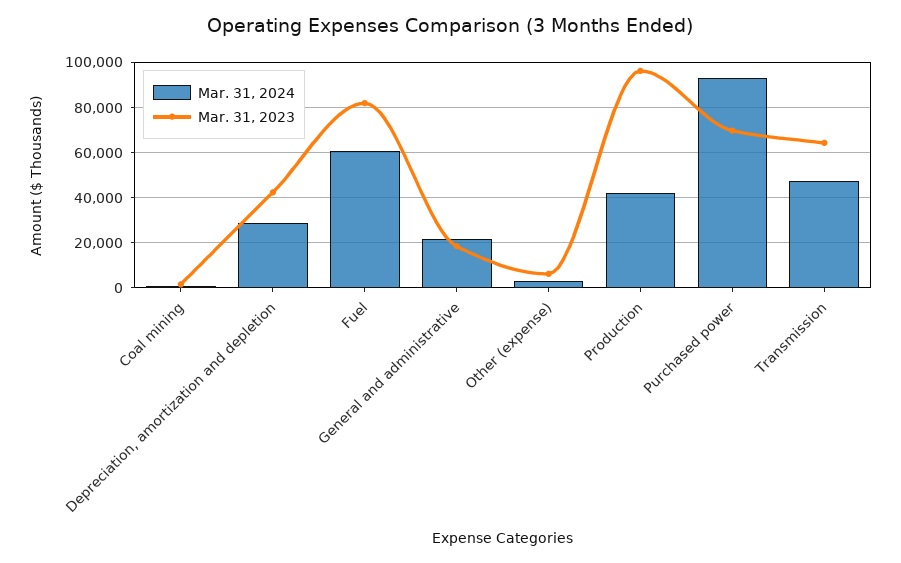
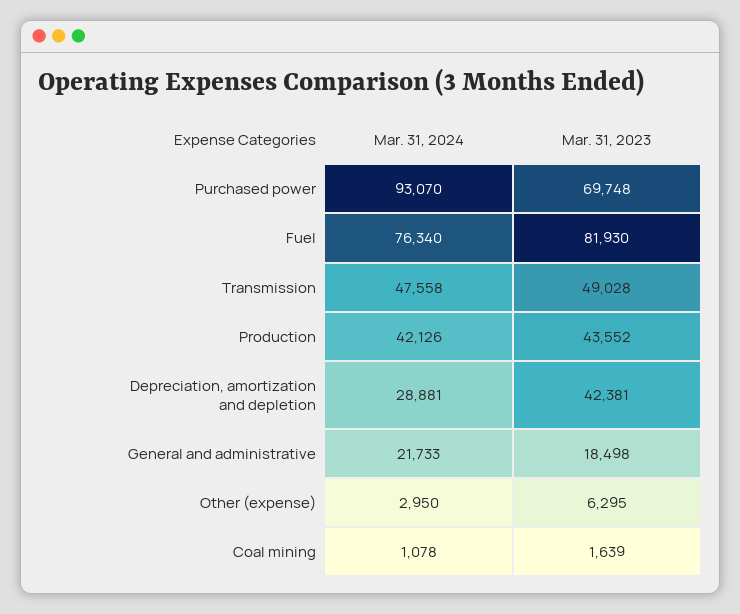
Mar. 31, 2024, Fuel: 60000 -> 76340
Mar. 31, 2023, Production: 95000 -> 43552
Mar. 31, 2023, Transmission: 65000 -> 49028

